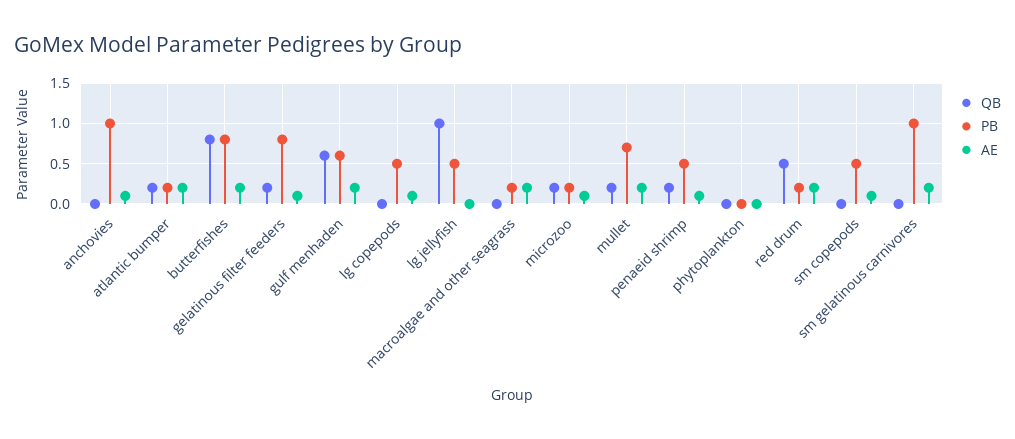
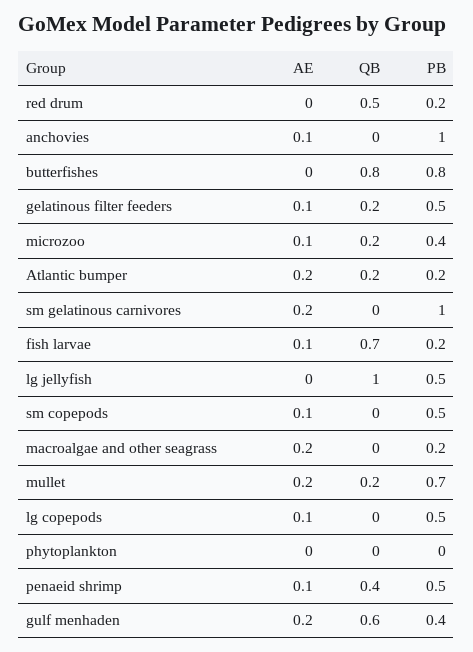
AE, butterfishes: 0.2 -> 0
PB, gelatinous filter feeders: 0.8 -> 0.5
PB, gulf menhaden: 0.6 -> 0.4
PB, microzoo: 0.2 -> 0.4
QB, penaeid shrimp: 0.2 -> 0.4
AE, red drum: 0.2 -> 0
AE, fish larvae: none -> 0.1
QB, fish larvae: none -> 0.7
PB, fish larvae: none -> 0.2

